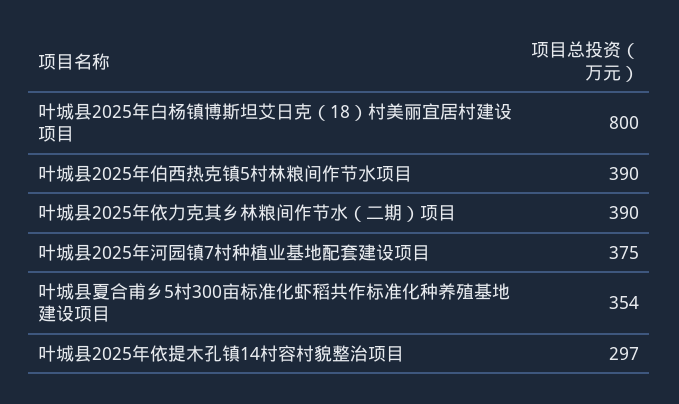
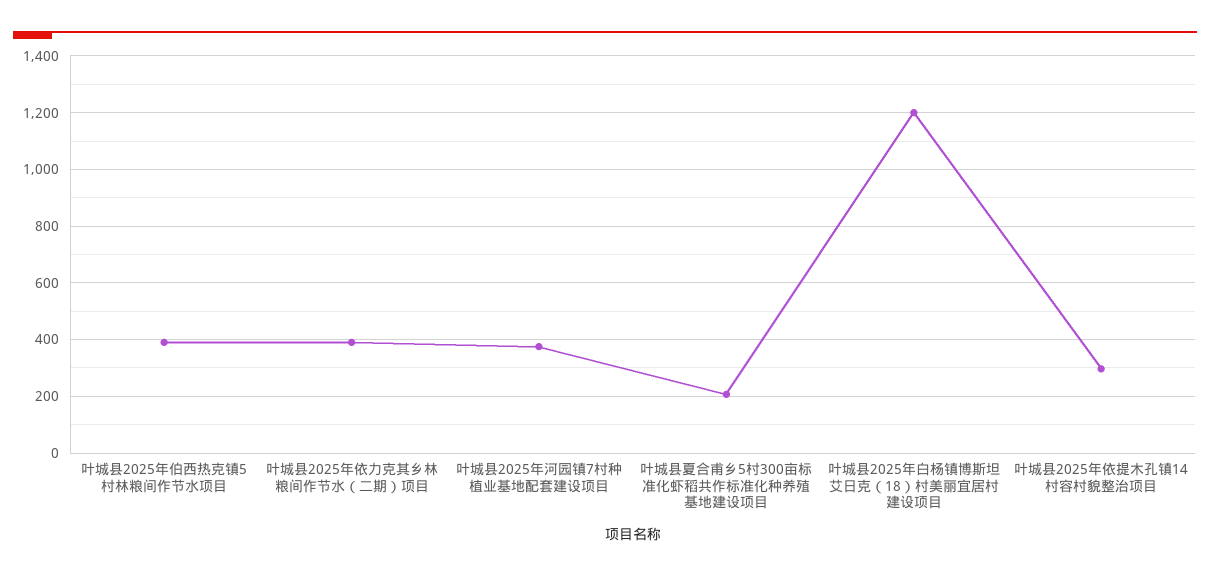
叶城县2025年白杨镇博斯坦艾日克（18）村美丽宜居村建设项目: 800 -> 1200
叶城县夏合甫乡5村300亩标准化虾稻共作标准化种养殖基地建设项目: 354 -> 200

